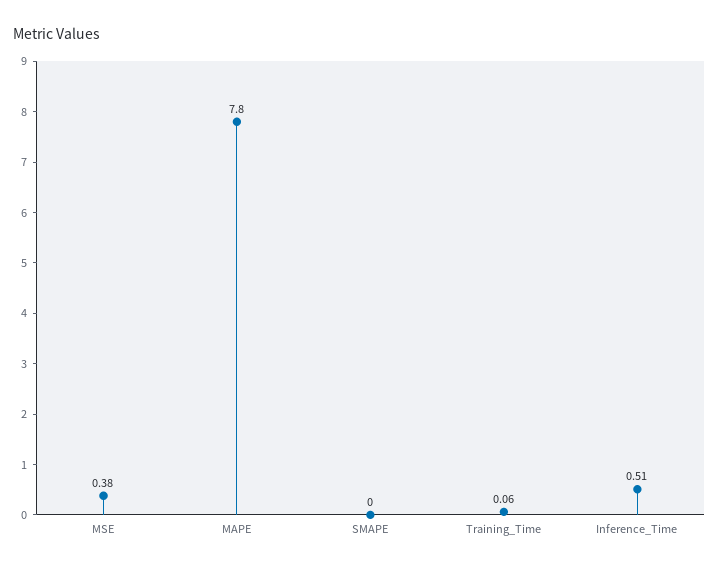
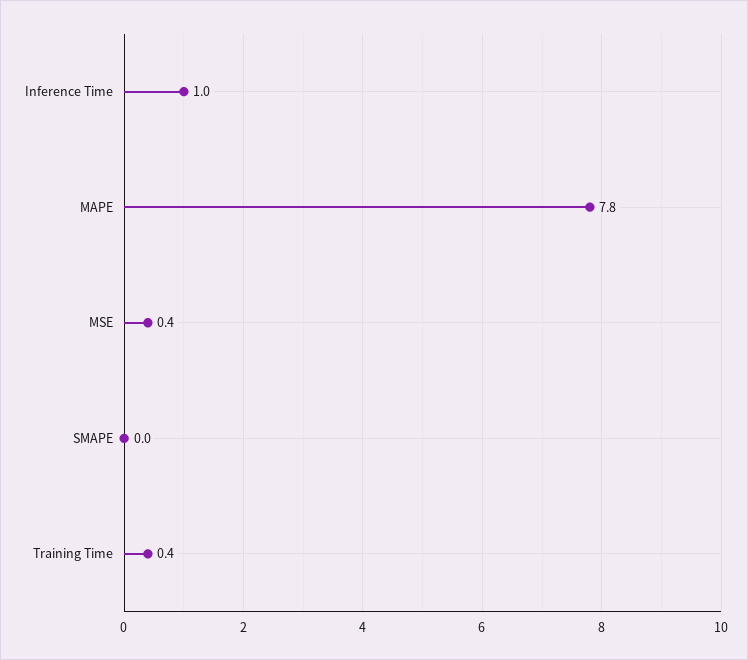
Training_Time: 0.06 -> 0.4
Inference_Time: 0.51 -> 1

